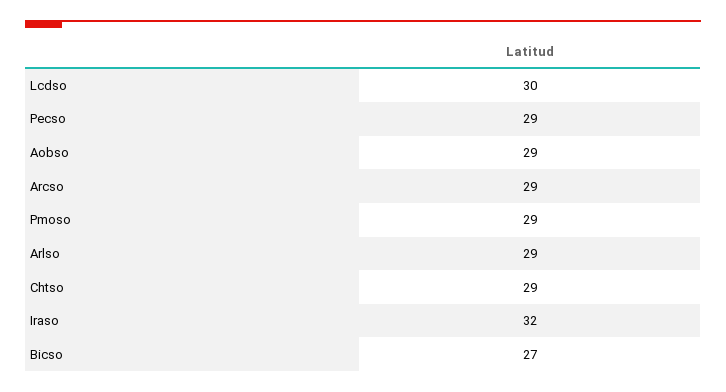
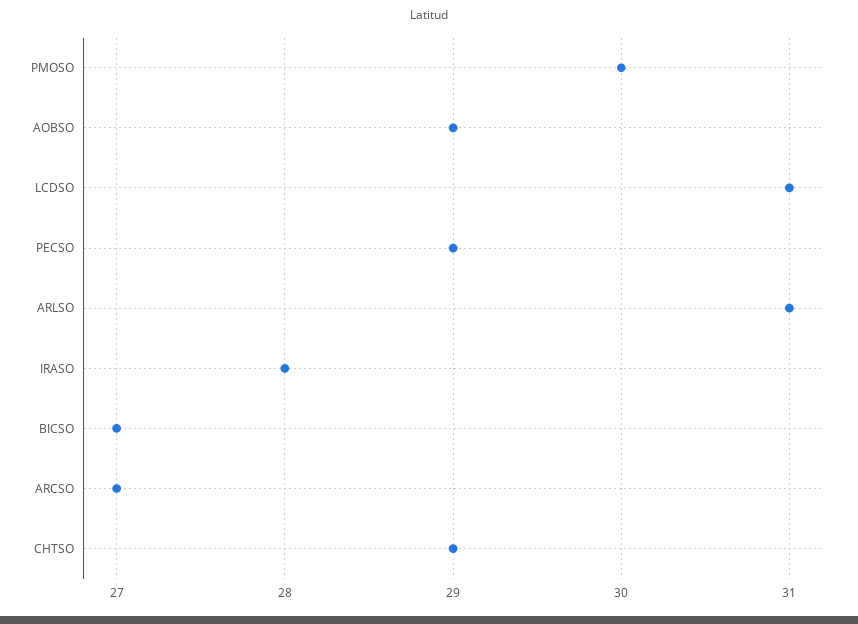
Lcdso: 30 -> 31
Arcso: 29 -> 27
Pmoso: 29 -> 30
Arlso: 29 -> 31
Iraso: 32 -> 28

